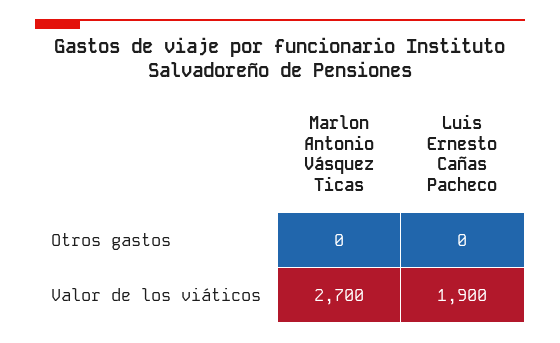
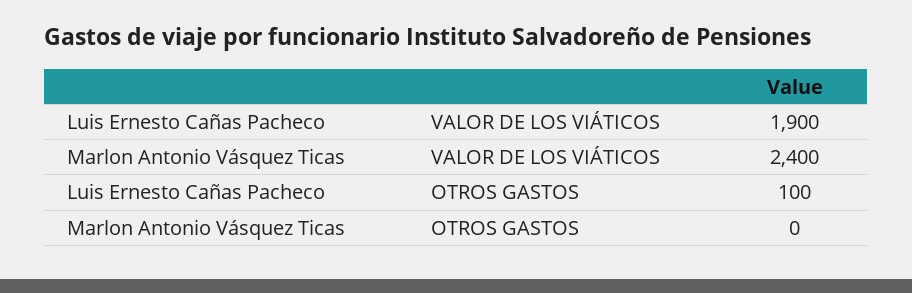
Luis Ernesto Cañas Pacheco, Otros gastos: 0 -> 100
Marlon Antonio Vásquez Ticas, Valor de los viáticos: 2700 -> 2400

